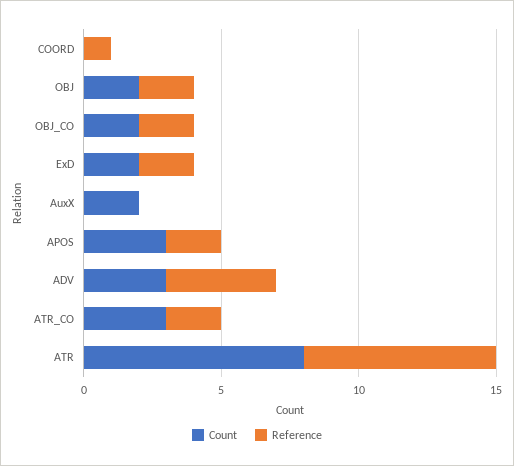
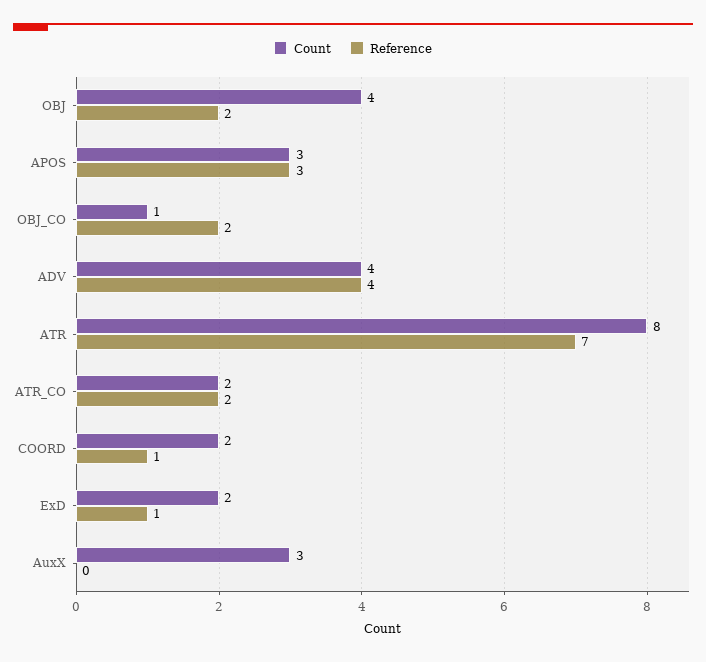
Count, COORD: 0 -> 2
Count, OBJ: 2 -> 4
Count, OBJ_CO: 2 -> 1
Reference, ExD: 2 -> 1
Count, AuxX: 2 -> 3
Reference, APOS: 2 -> 3
Count, ADV: 3 -> 4
Count, ATR_CO: 3 -> 2

